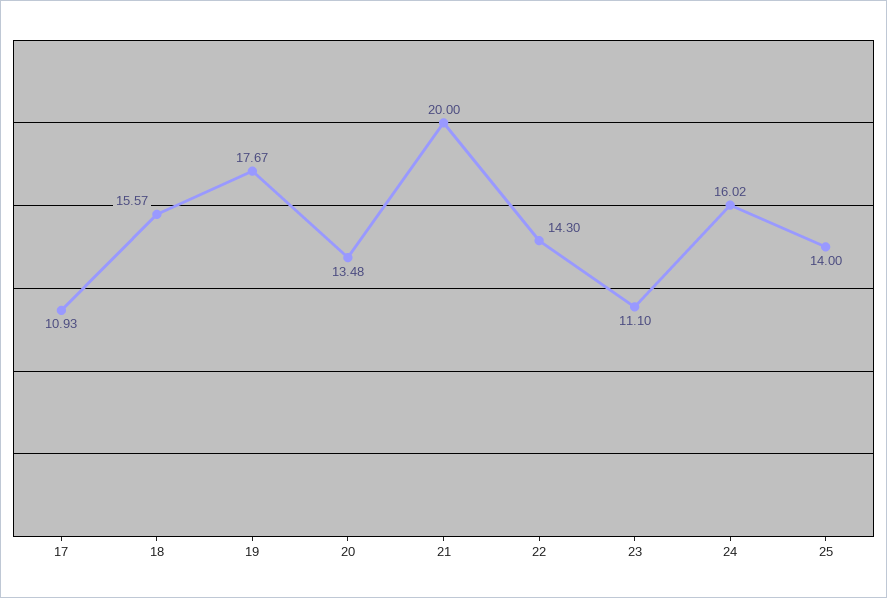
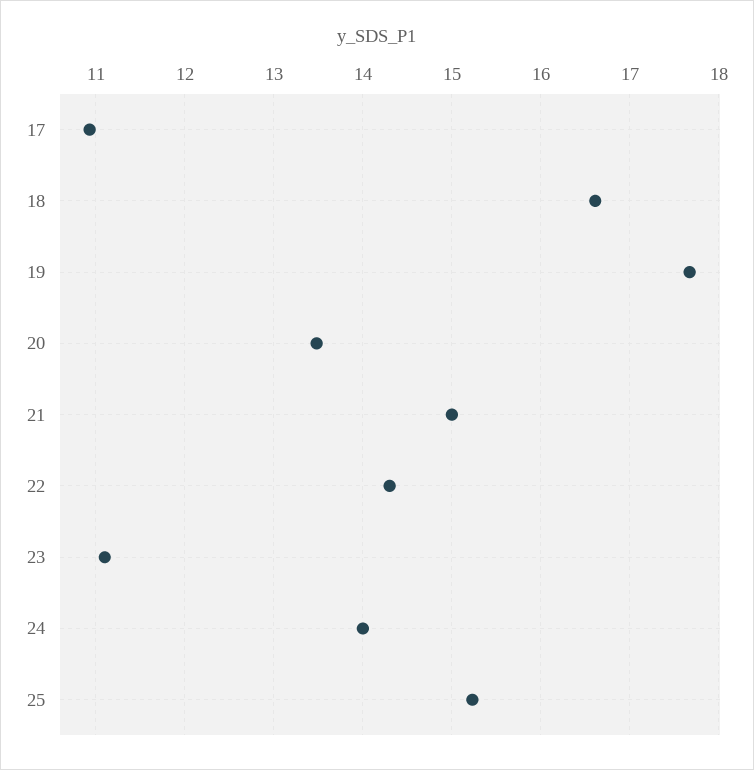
18: 15.57 -> 16.6
21: 20 -> 15
24: 16.02 -> 14
25: 14 -> 15.2

